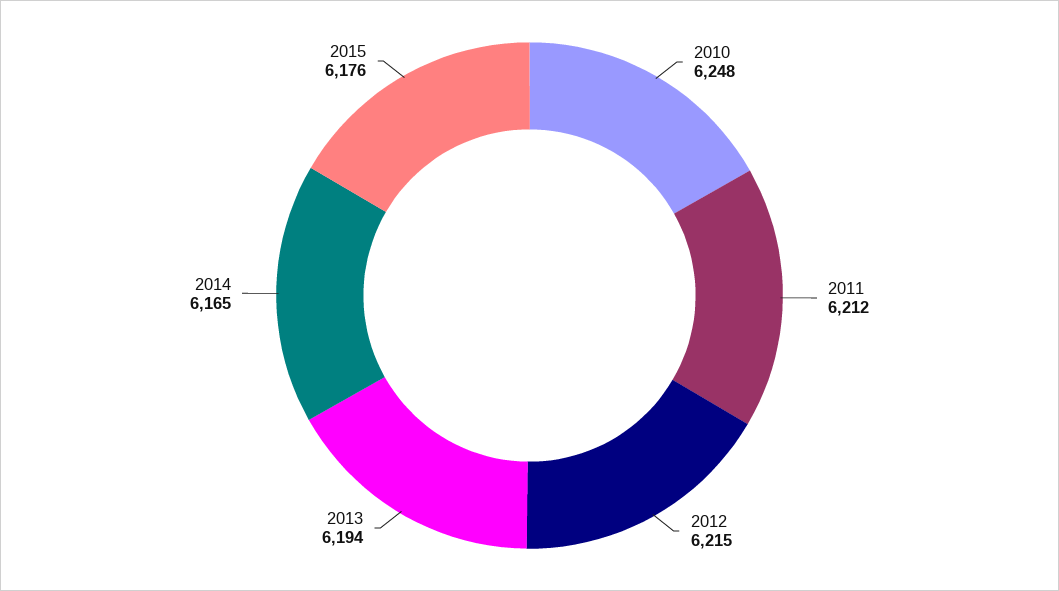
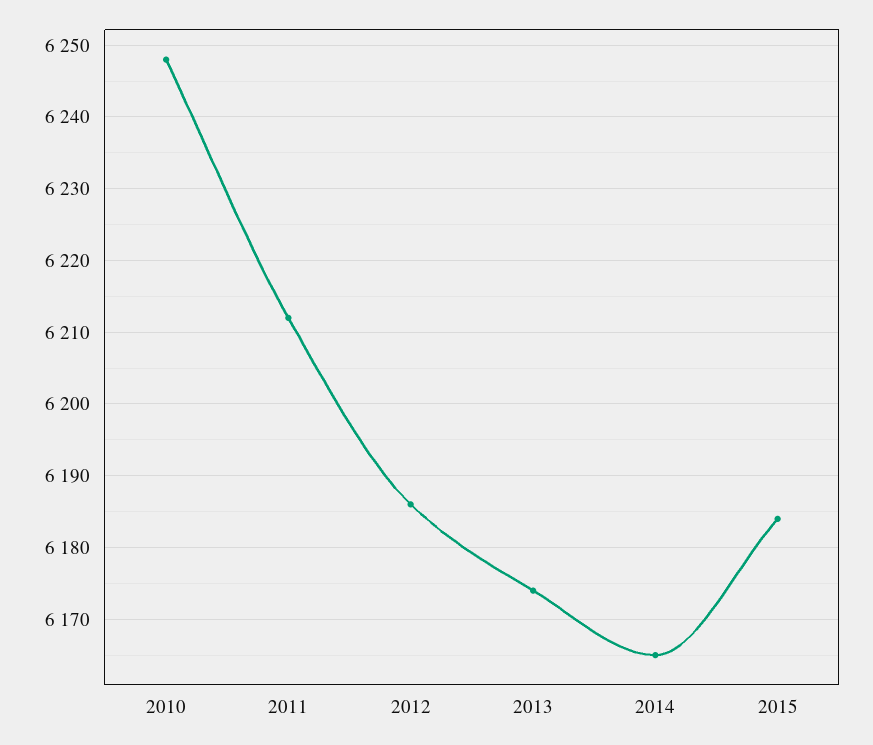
2012: 6215 -> 6186
2013: 6194 -> 6174
2015: 6176 -> 6184

